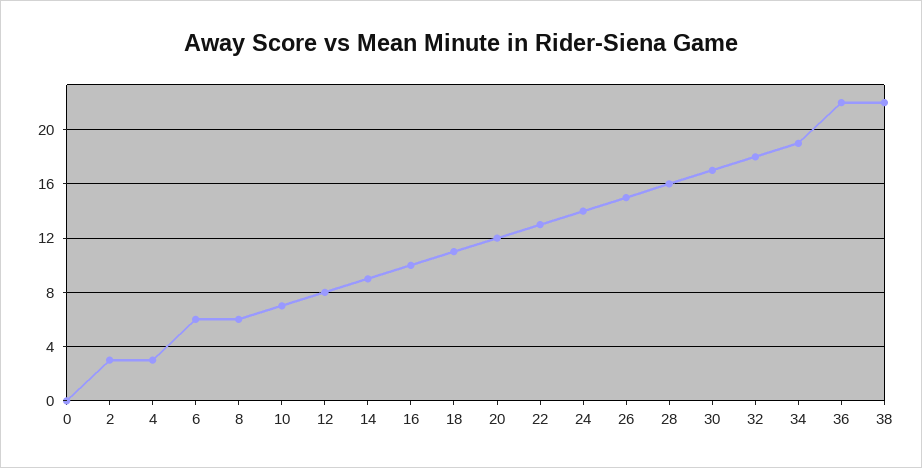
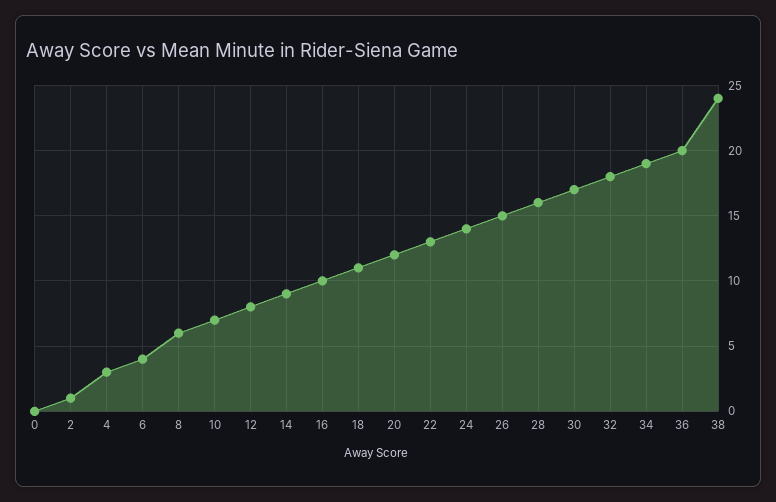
2: 3 -> 1
6: 6 -> 4
36: 22 -> 20
38: 22 -> 24

